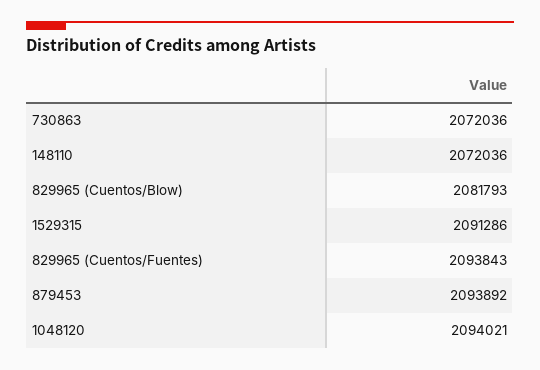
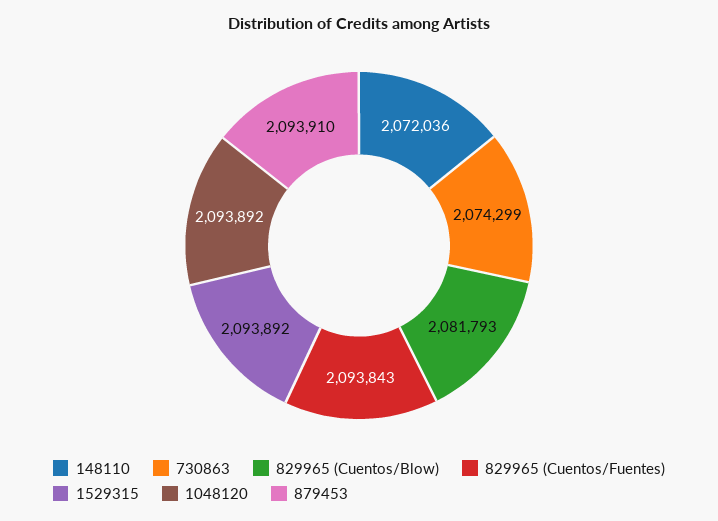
730863: 2072036 -> 2074299
1529315: 2091286 -> 2093892
879453: 2093892 -> 2093910
1048120: 2094021 -> 2093892

